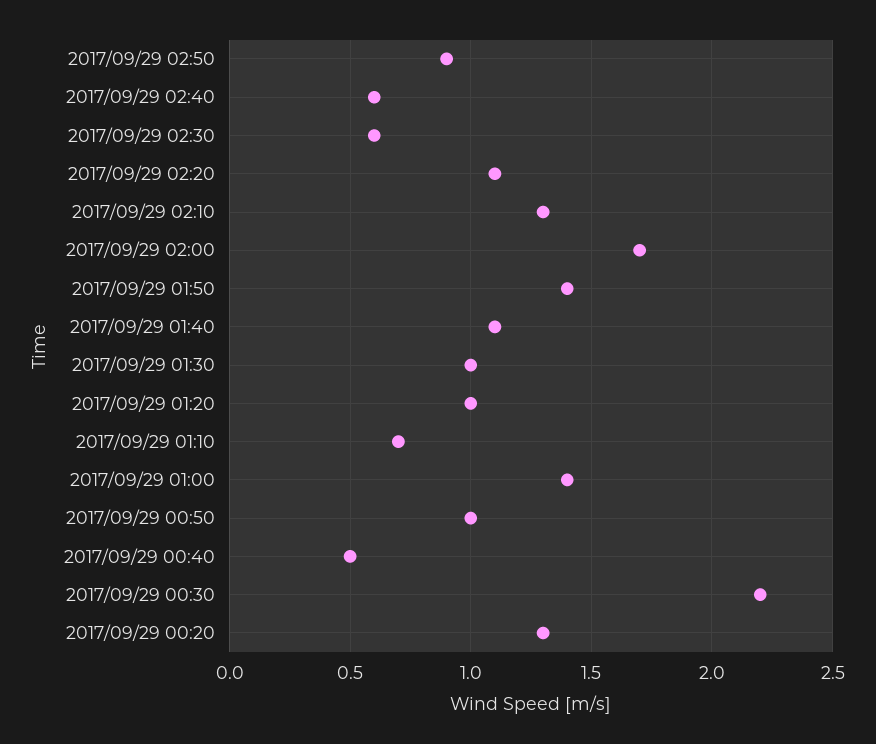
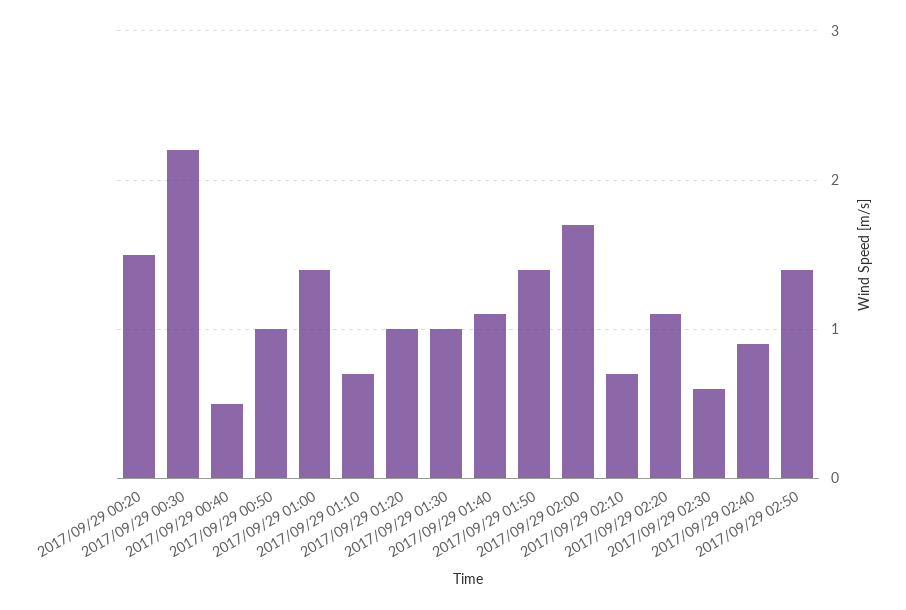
2017/09/29 02:50: 0.9 -> 1.4
2017/09/29 02:40: 0.6 -> 0.9
2017/09/29 02:10: 1.3 -> 0.7
2017/09/29 00:20: 1.3 -> 1.5

